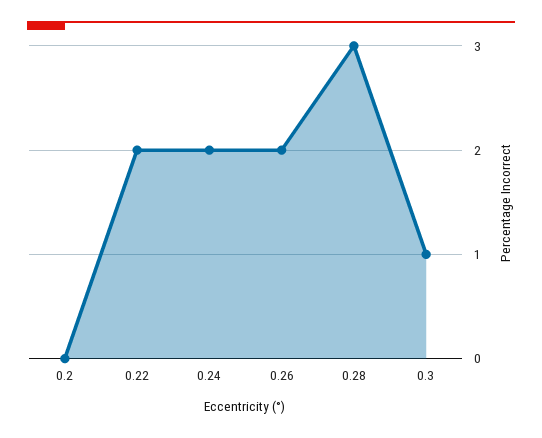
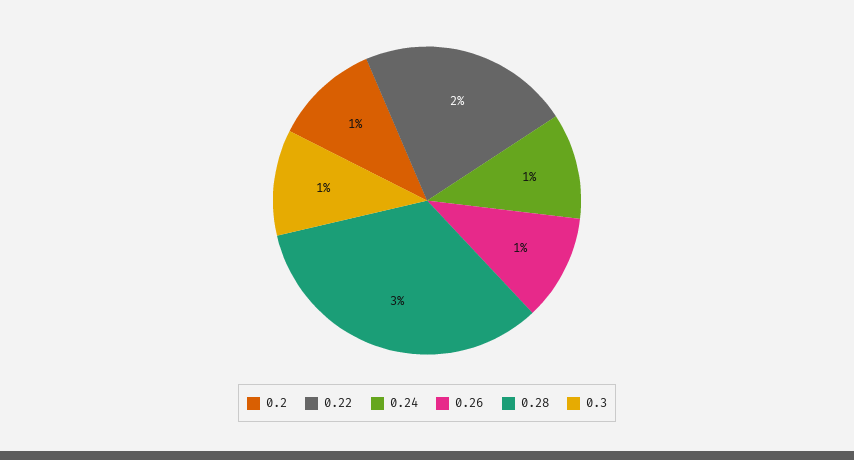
0.2: 0 -> 1
0.24: 2 -> 1
0.26: 2 -> 1

